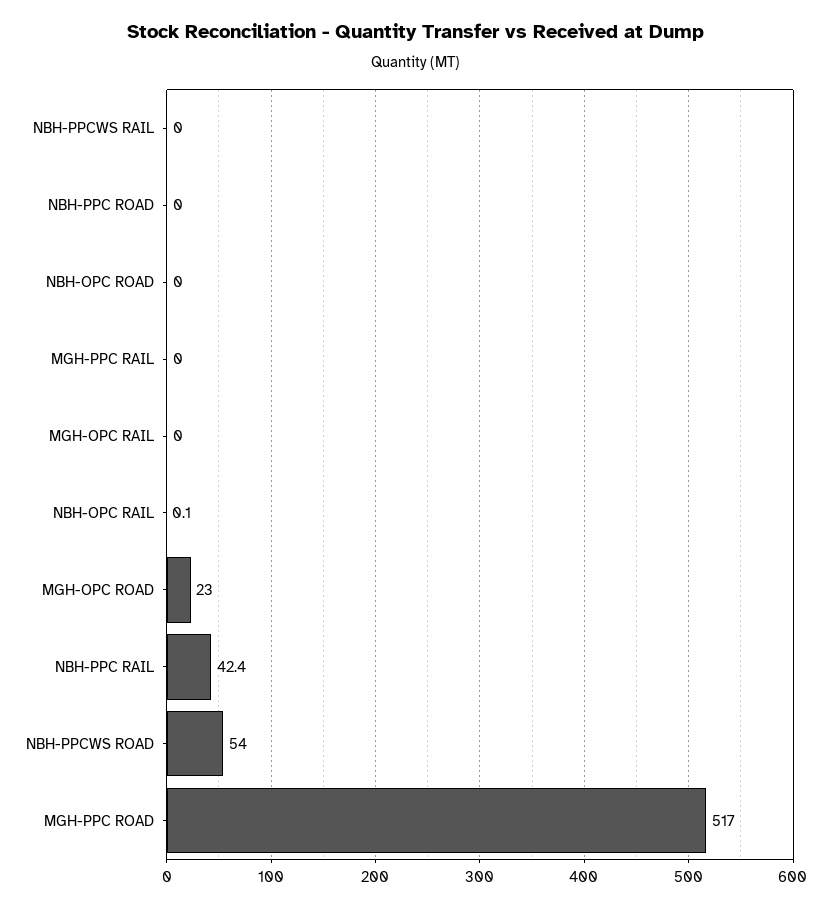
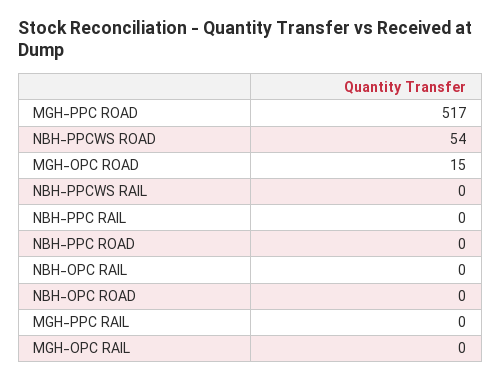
NBH-OPC RAIL: 0.1 -> 0
MGH-OPC ROAD: 23 -> 15
NBH-PPC RAIL: 42.4 -> 0

